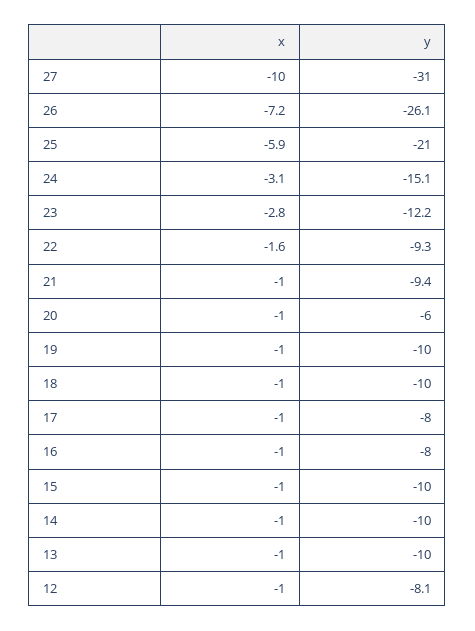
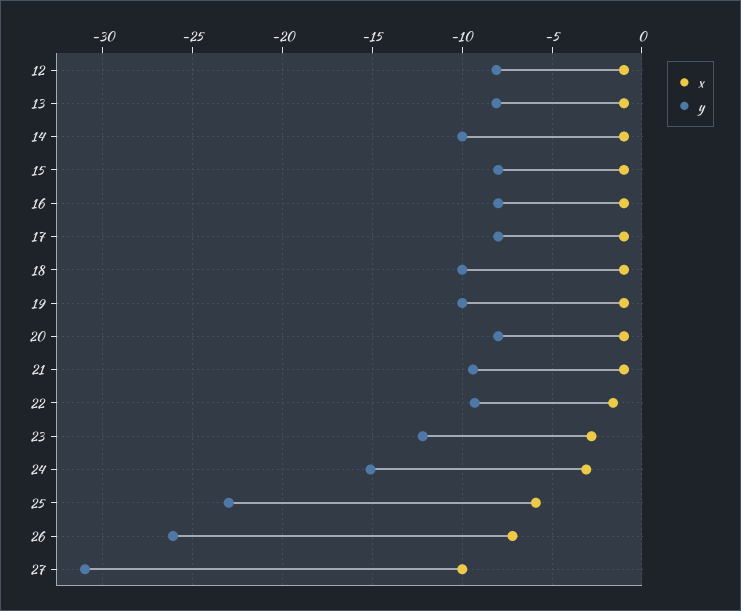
y, 25: -21 -> -23
y, 20: -6 -> -8
y, 15: -10 -> -8
y, 13: -10 -> -8

